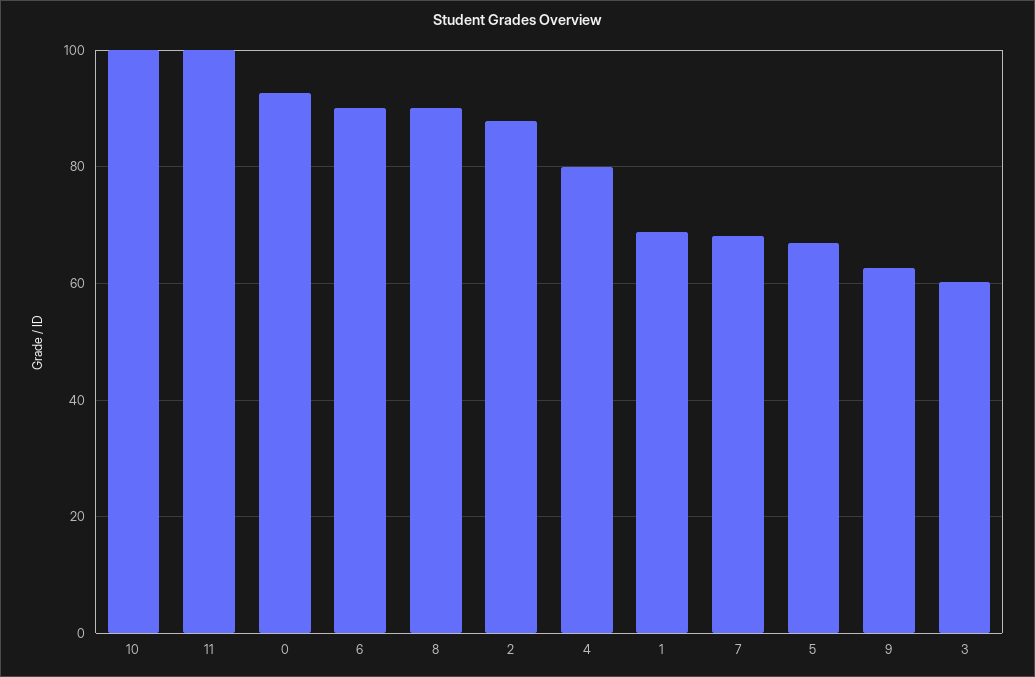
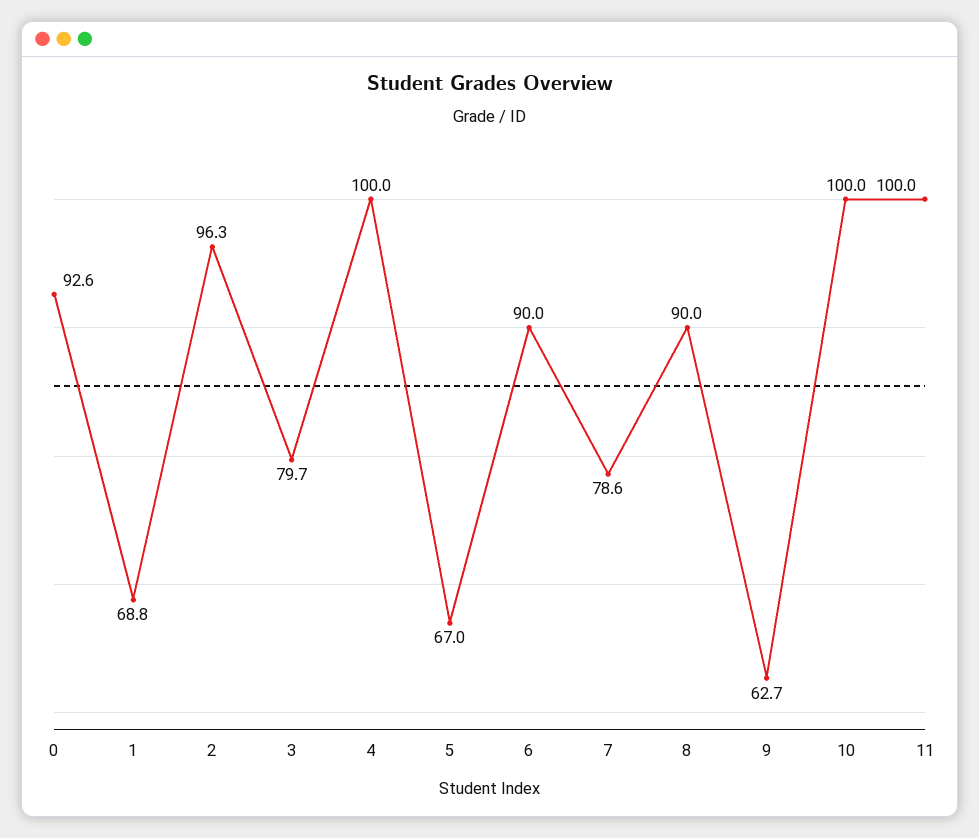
2: 88 -> 96.3
4: 80 -> 100
7: 68 -> 78.6
3: 60 -> 79.7

